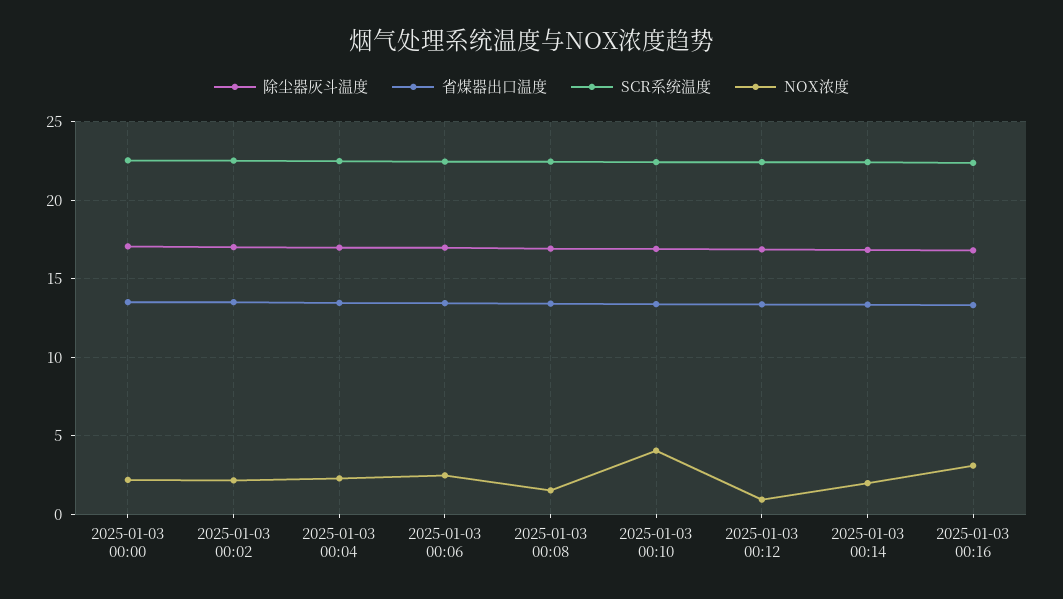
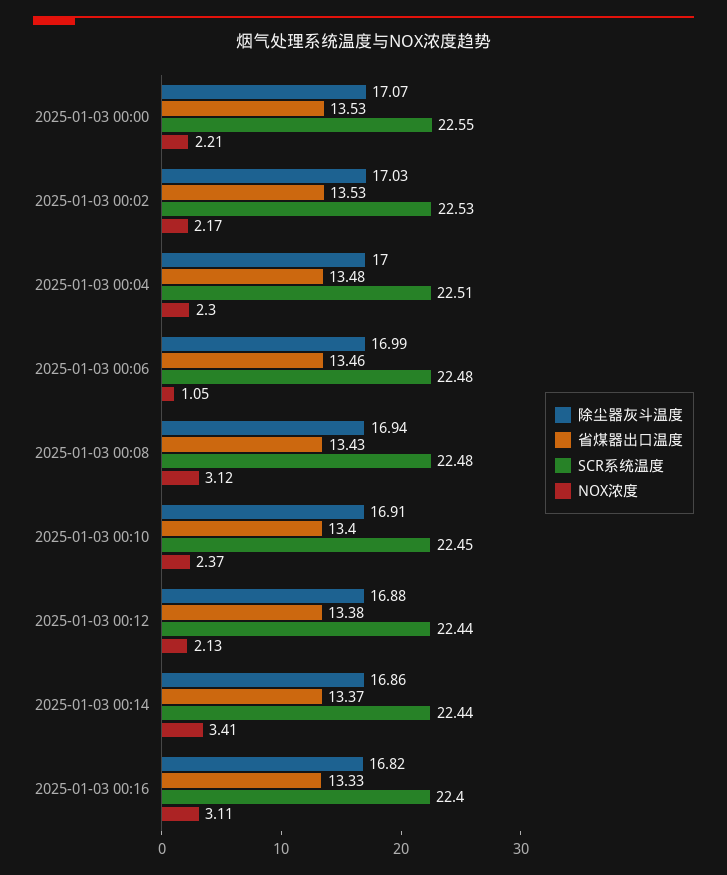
NOX浓度, 2025-01-03 00:06: 2.5 -> 1.05
NOX浓度, 2025-01-03 00:08: 1.5 -> 3.12
NOX浓度, 2025-01-03 00:10: 4 -> 2.37
NOX浓度, 2025-01-03 00:12: 1 -> 2.13
NOX浓度, 2025-01-03 00:14: 2 -> 3.41

